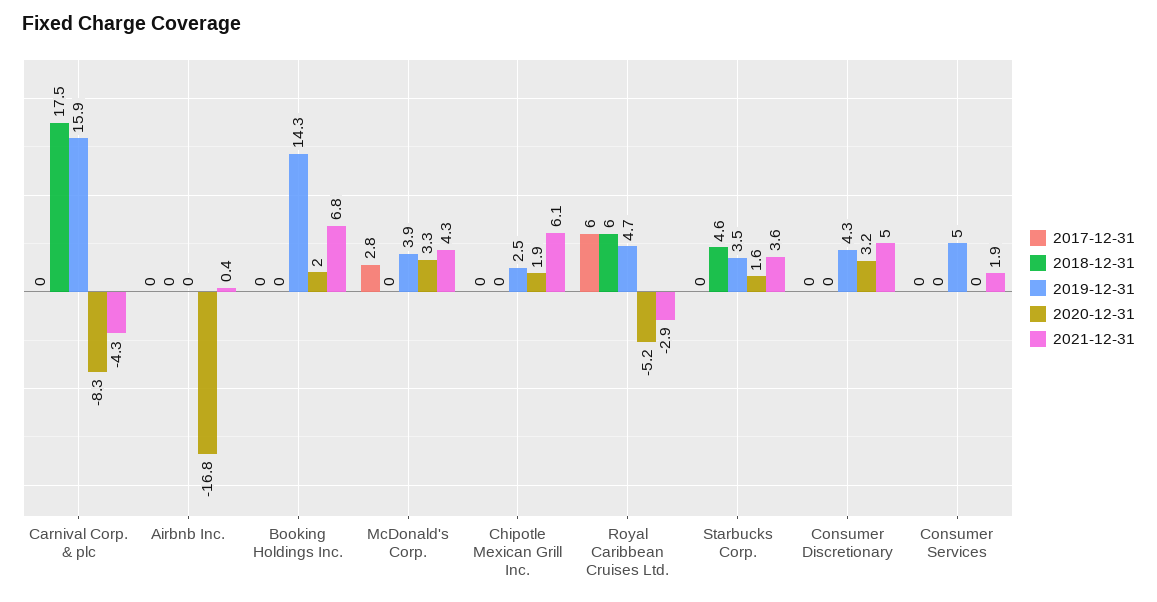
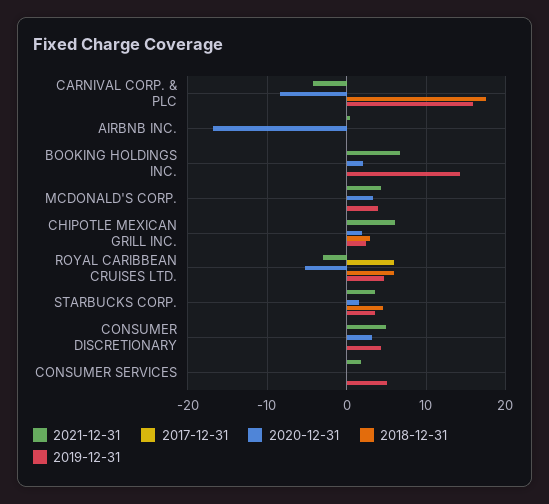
2017-12-31, McDonald's Corp.: 2.8 -> 0
2018-12-31, Chipotle Mexican Grill Inc.: 0 -> 3

